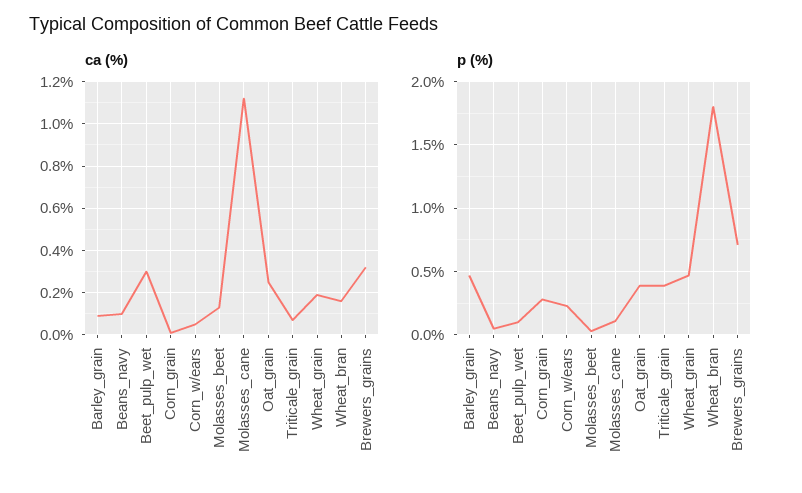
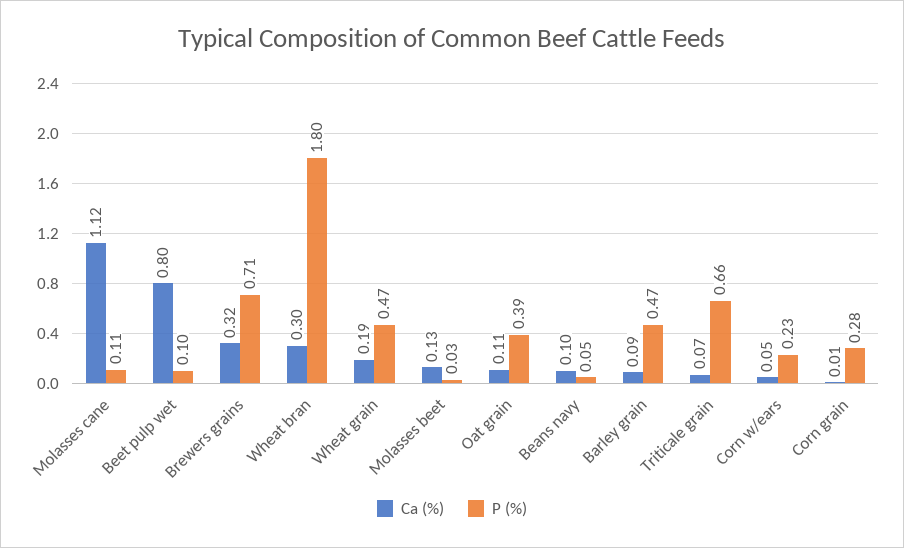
ca (%), Beet_pulp_wet: 0.3 -> 0.8
ca (%), Oat_grain: 0.25 -> 0.11
ca (%), Wheat_bran: 0.15 -> 0.3
p (%), Triticale_grain: 0.4 -> 0.66

